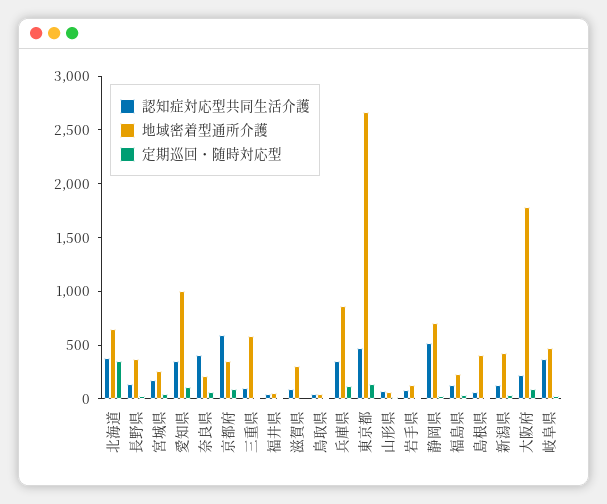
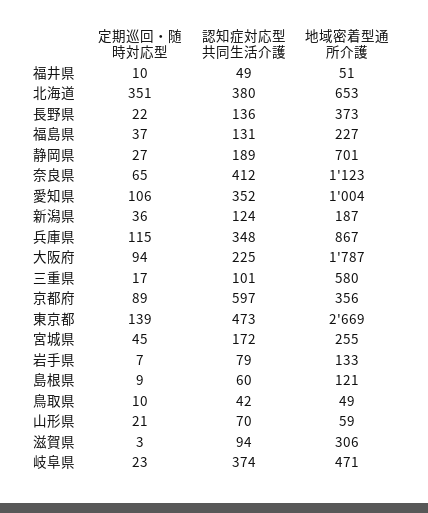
地域密着型通所介護, 奈良県: 200 -> 1123
認知症対応型共同生活介護, 静岡県: 500 -> 189
地域密着型通所介護, 島根県: 400 -> 121
地域密着型通所介護, 新潟県: 400 -> 187

